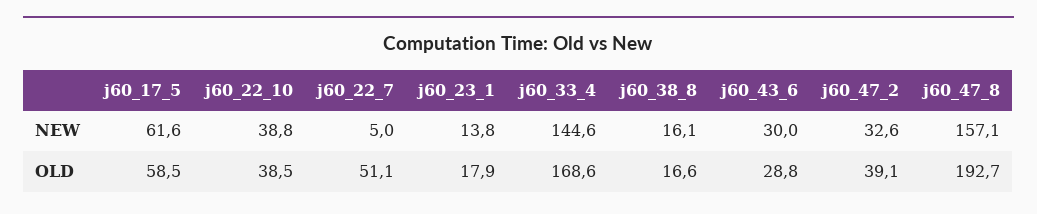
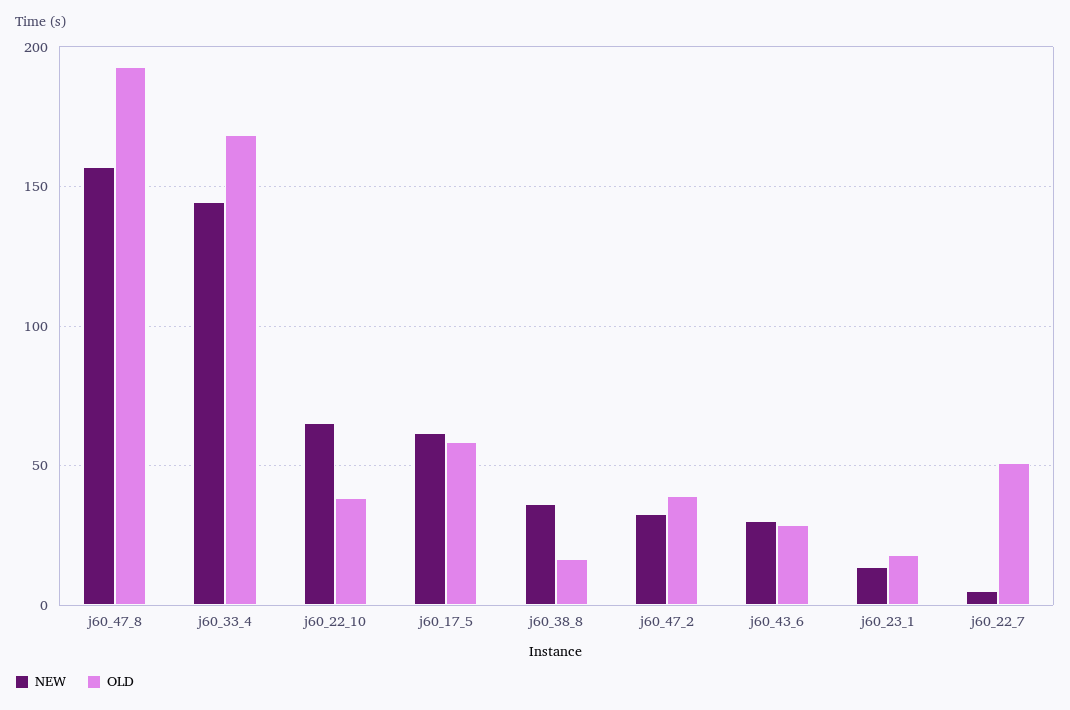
NEW, j60_22_10: 38.8 -> 65
NEW, j60_38_8: 16.1 -> 35

